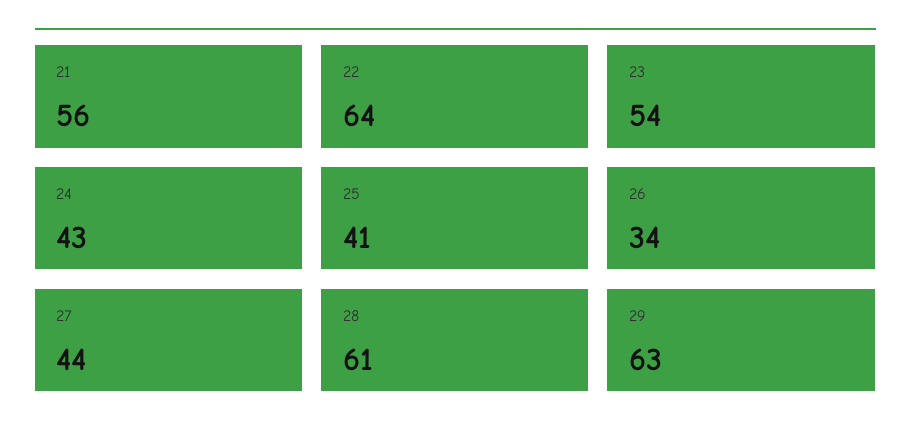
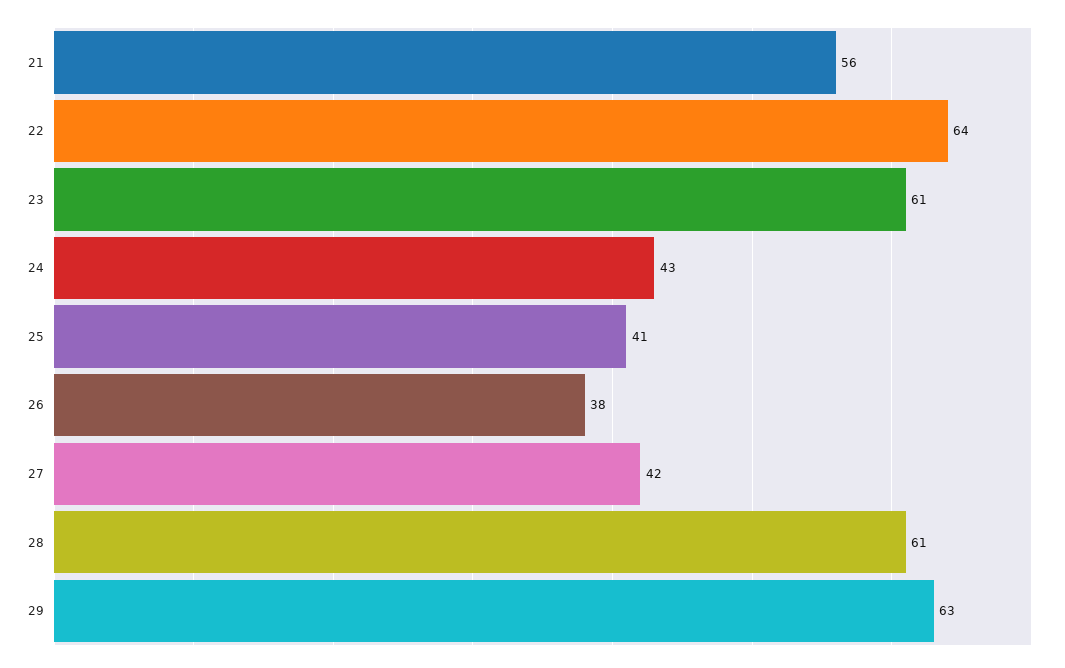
23: 54 -> 61
26: 34 -> 38
27: 44 -> 42

